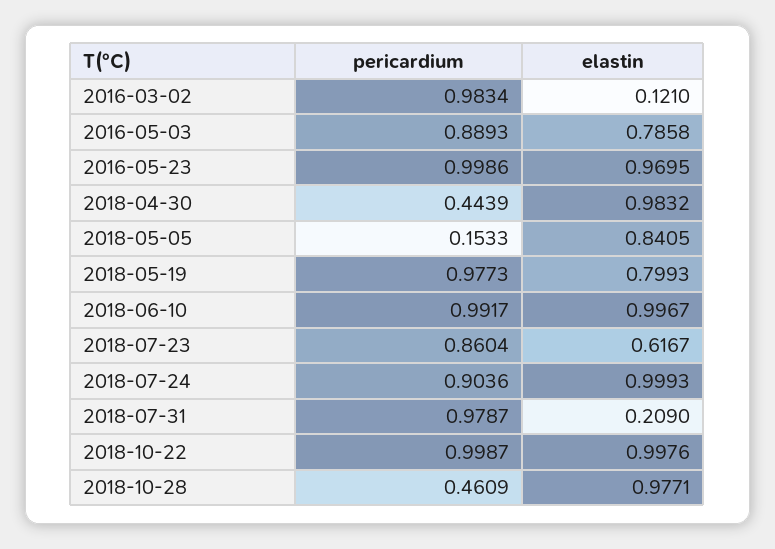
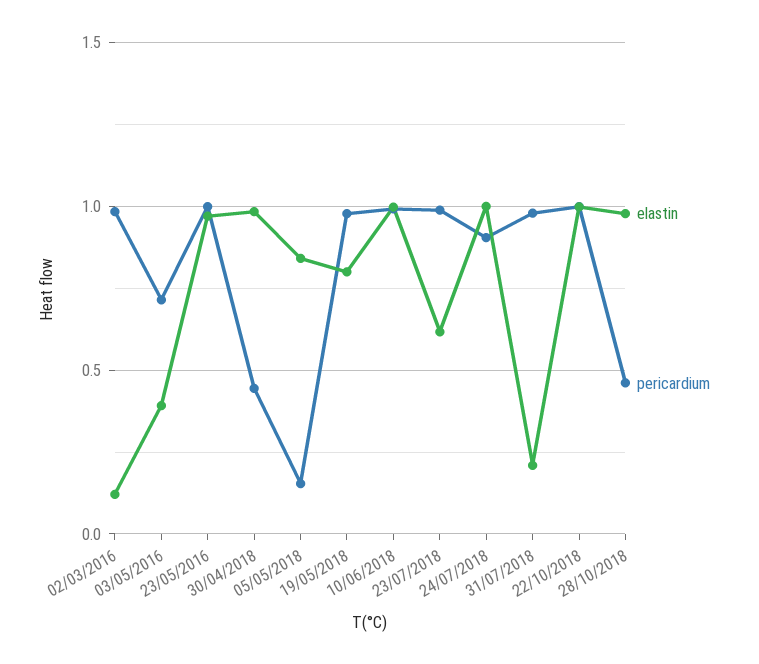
pericardium, 2016-05-03: 0.8893 -> 0.7
elastin, 2016-05-03: 0.7858 -> 0.4
pericardium, 2018-07-23: 0.8604 -> 1

